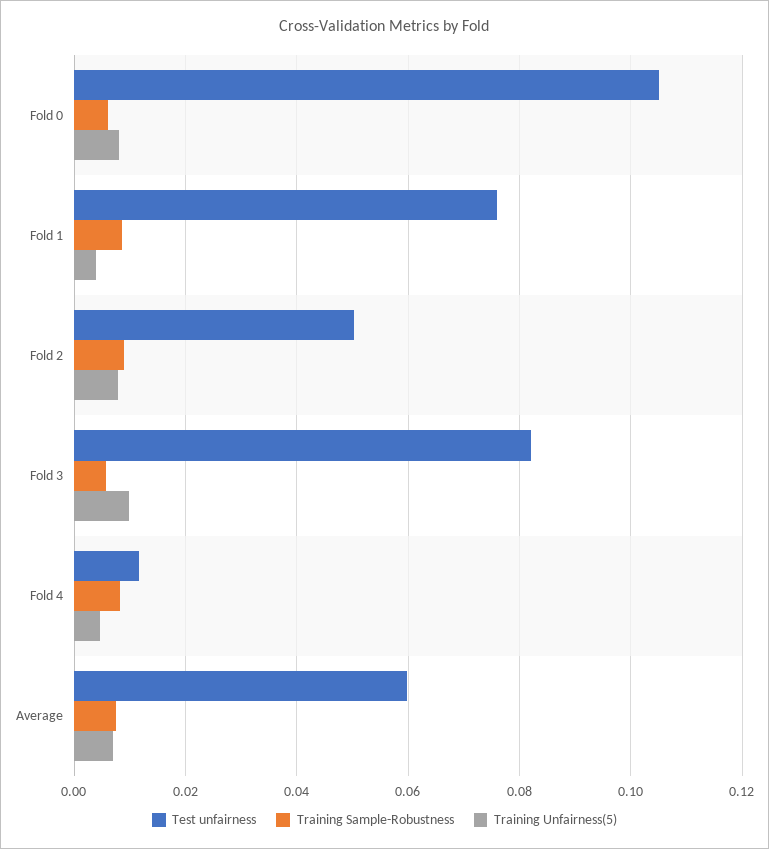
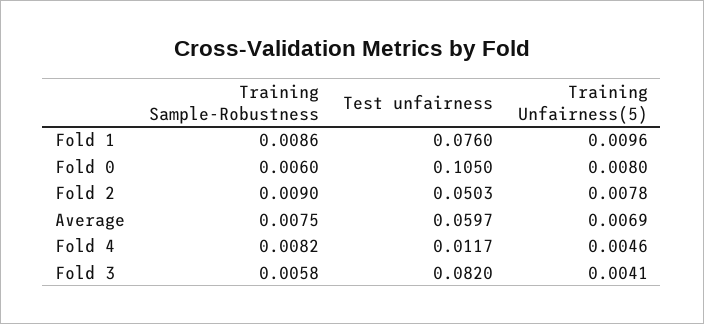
Training Unfairness(5), Fold 1: 0.004 -> 0.0096
Training Unfairness(5), Fold 3: 0.01 -> 0.0041

